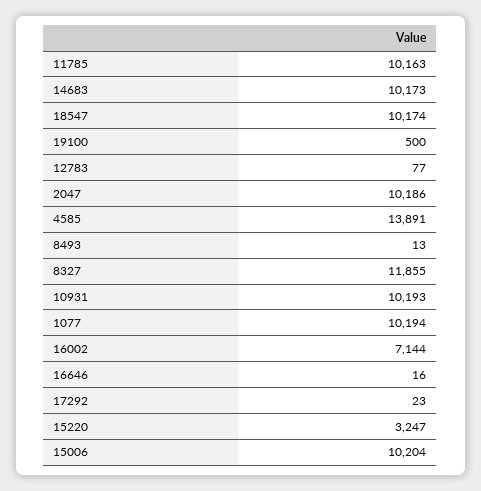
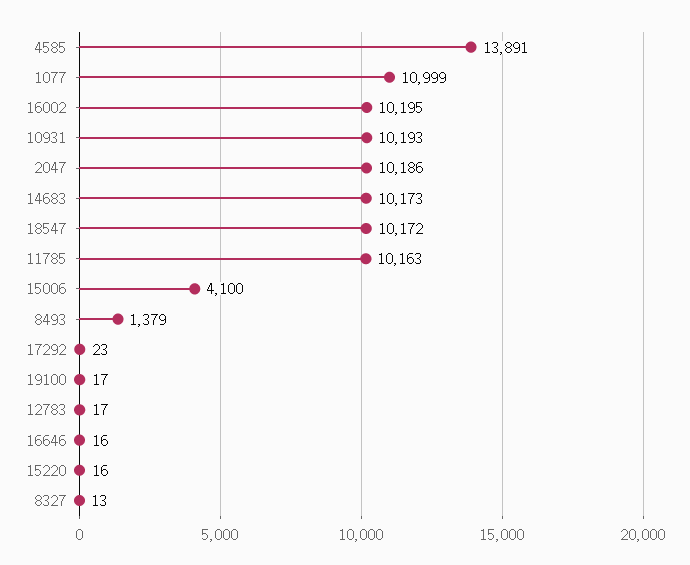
18547: 10174 -> 10172
19100: 500 -> 17
12783: 77 -> 17
8493: 13 -> 1379
8327: 11855 -> 13
1077: 10194 -> 10999
16002: 7144 -> 10195
15220: 3247 -> 16
15006: 10204 -> 4100

